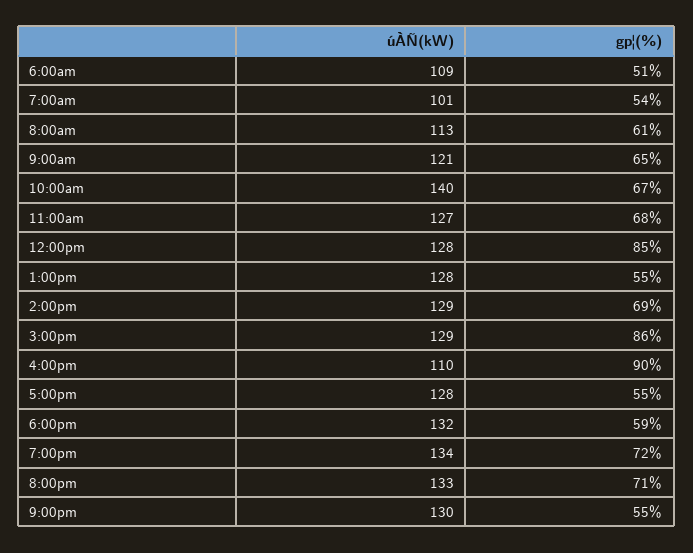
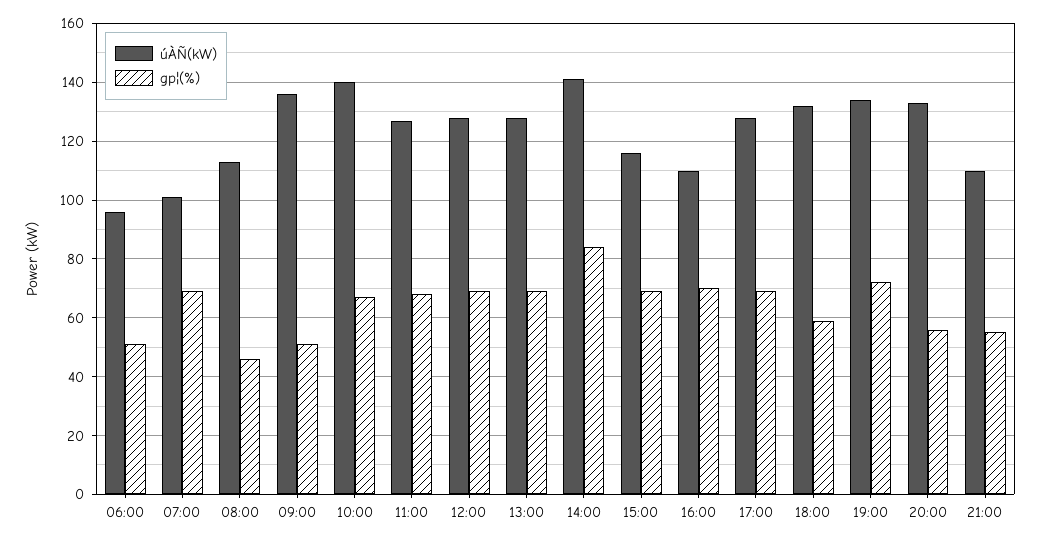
úÀÑ(kW), 6:00am: 109 -> 95
gp¦(%), 7:00am: 54 -> 70
gp¦(%), 8:00am: 61 -> 45
úÀÑ(kW), 9:00am: 121 -> 135
gp¦(%), 9:00am: 65 -> 50
gp¦(%), 12:00pm: 85 -> 70
gp¦(%), 1:00pm: 55 -> 70
úÀÑ(kW), 2:00pm: 129 -> 140
gp¦(%), 2:00pm: 69 -> 85
úÀÑ(kW), 3:00pm: 129 -> 115
gp¦(%), 3:00pm: 86 -> 70
gp¦(%), 4:00pm: 90 -> 70
gp¦(%), 5:00pm: 55 -> 70
gp¦(%), 8:00pm: 71 -> 55
úÀÑ(kW), 9:00pm: 130 -> 110

